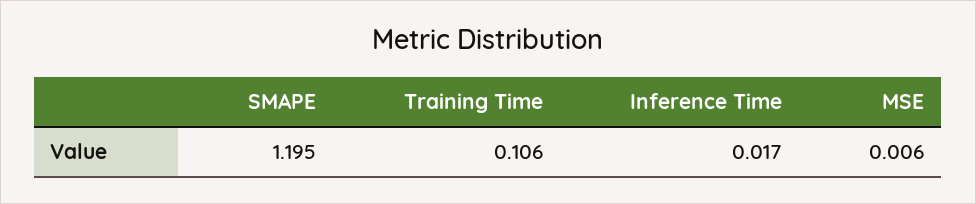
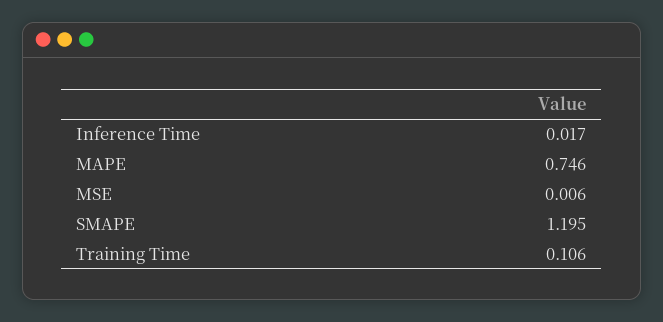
MAPE: none -> 0.746

